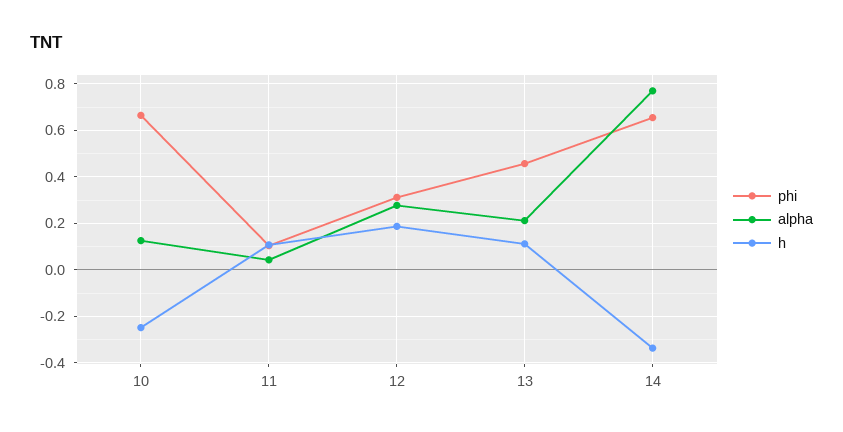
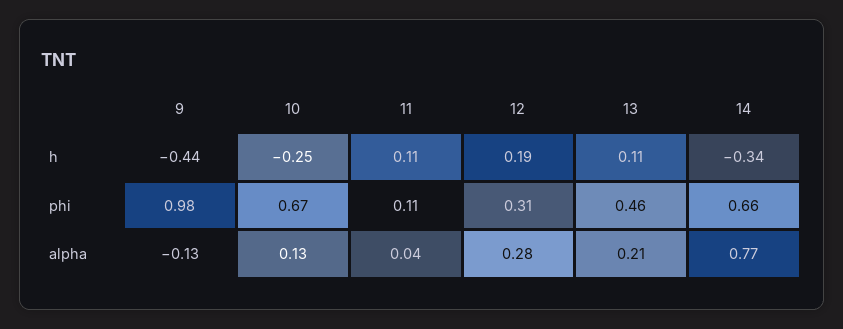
h, 9: none -> -0.44
phi, 9: none -> 0.98
alpha, 9: none -> -0.13

